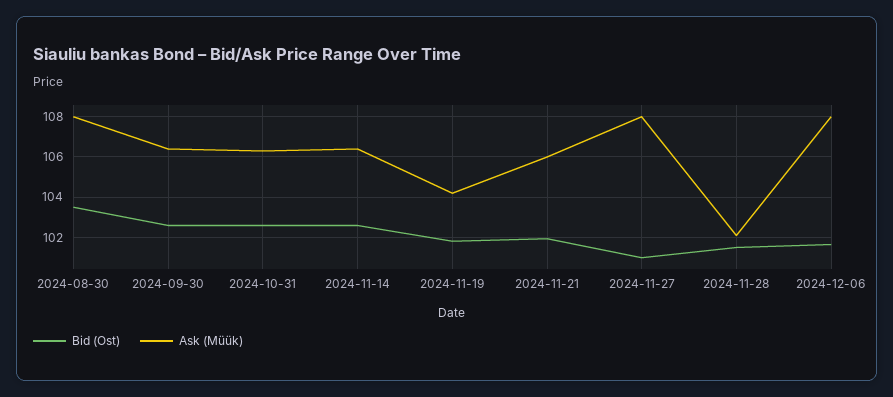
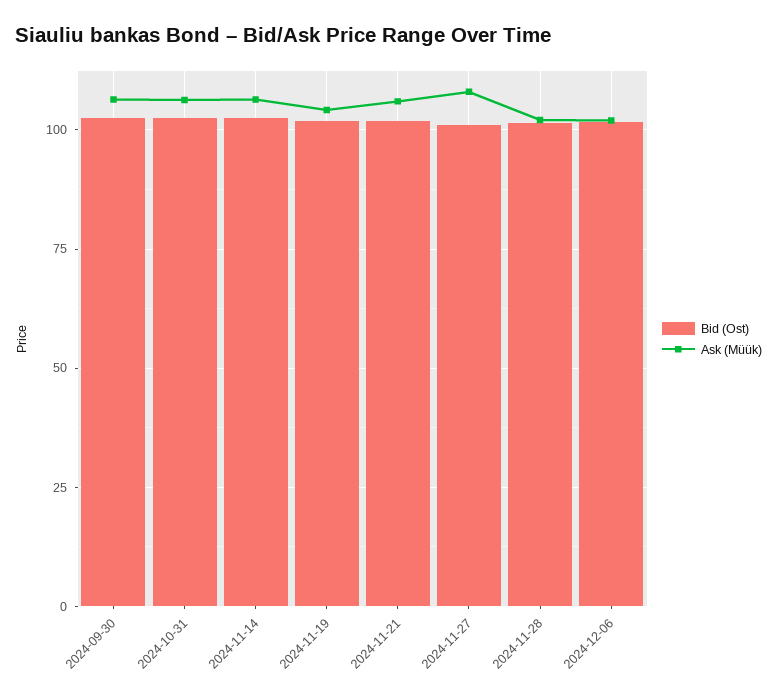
Bid (Ost), 2024-08-30: 103.5 -> none
Ask (Müük), 2024-08-30: 108 -> none
Ask (Müük), 2024-12-06: 108 -> 102.5

